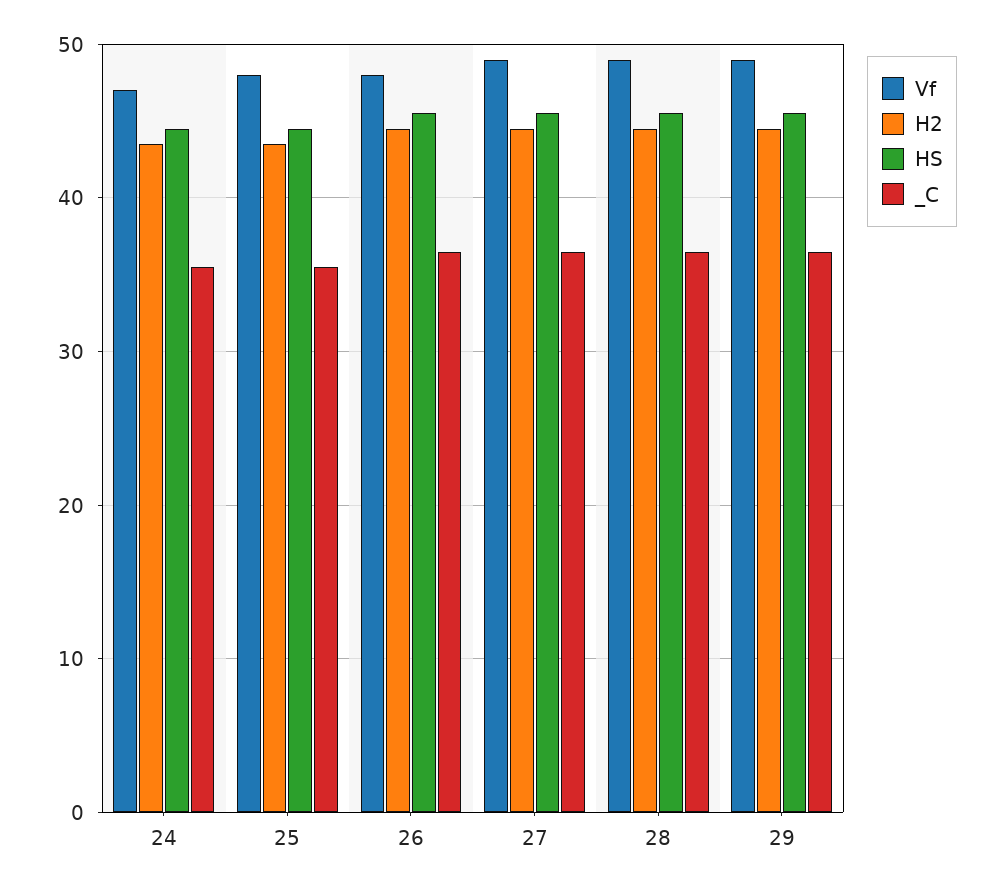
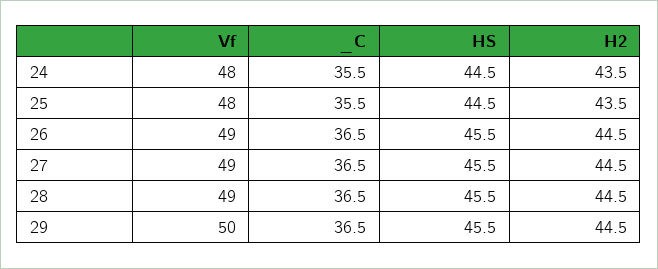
Vf, 24: 47 -> 48
Vf, 26: 48 -> 49
Vf, 29: 49 -> 50

